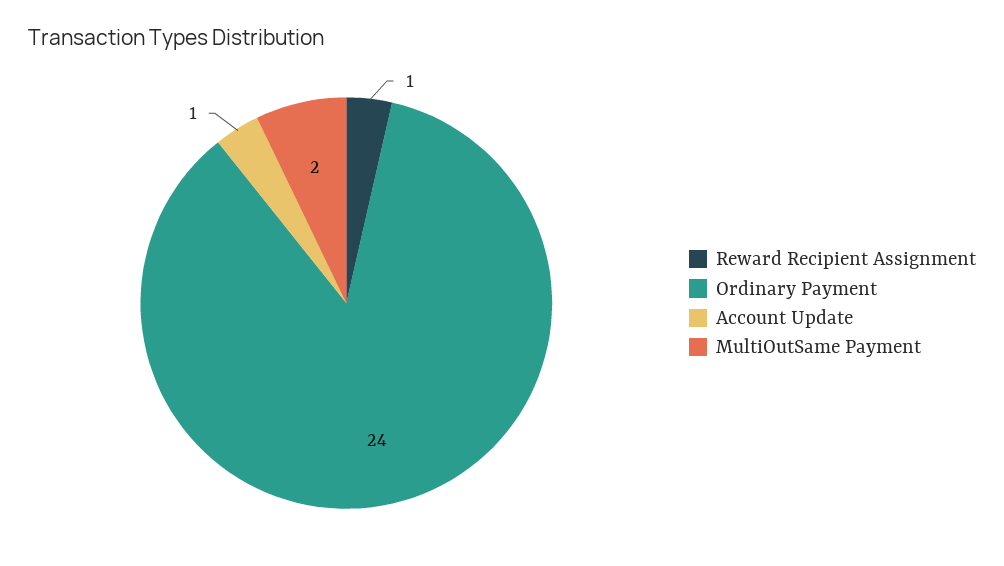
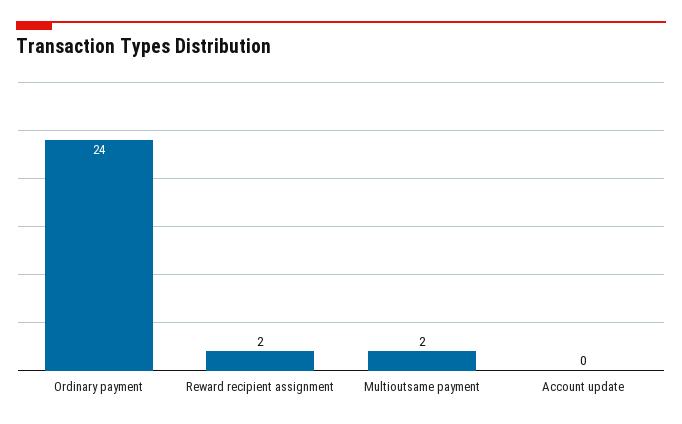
Reward Recipient Assignment: 1 -> 2
Account Update: 1 -> 0

